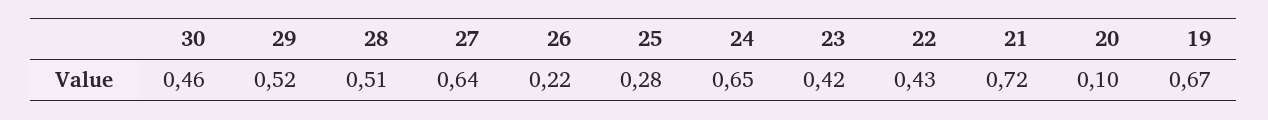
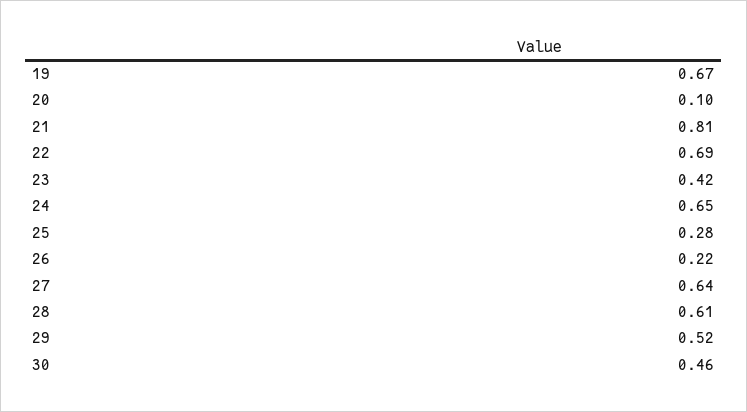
28: 0.51 -> 0.61
22: 0.43 -> 0.69
21: 0.72 -> 0.81

